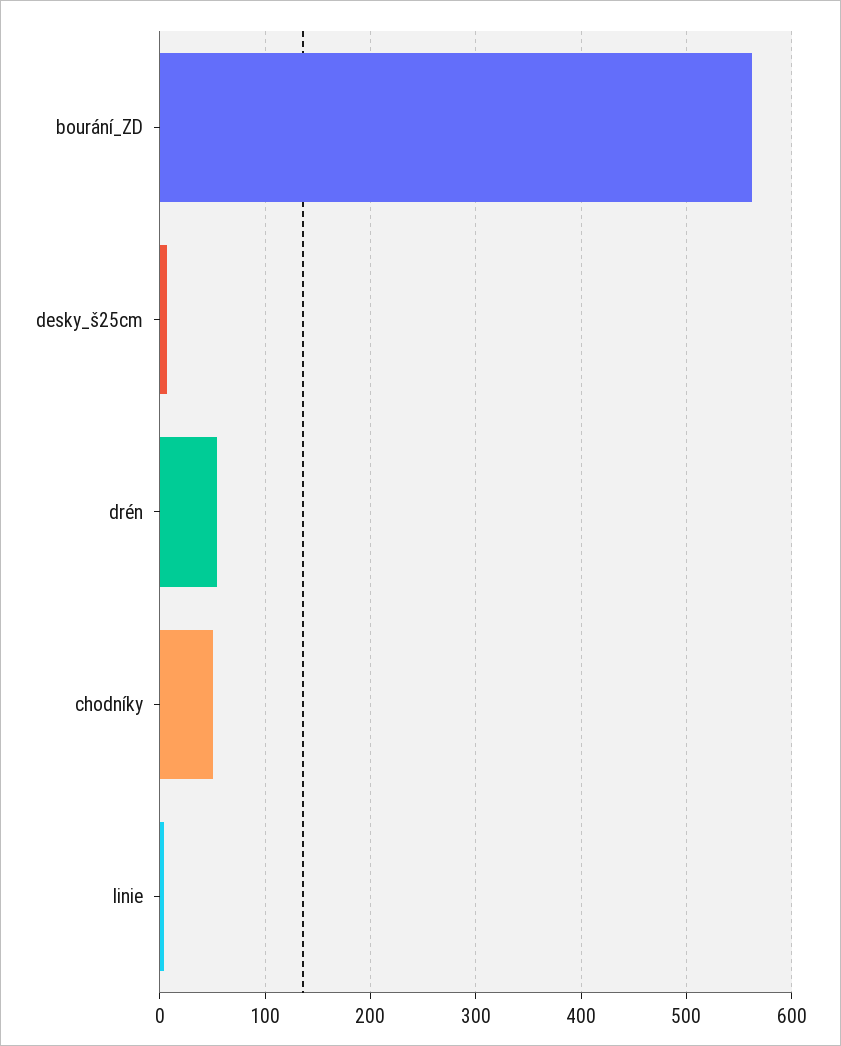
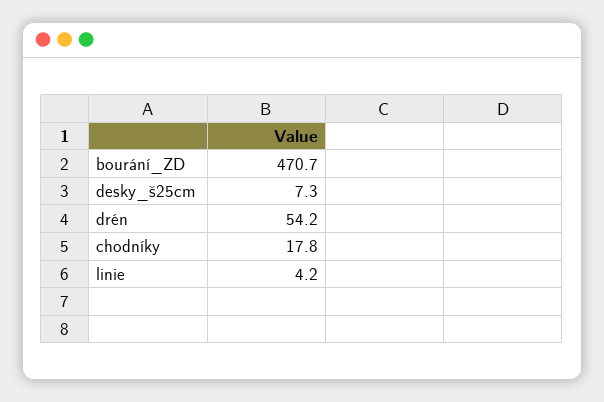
bourání_ZD: 560 -> 470.7
chodníky: 50 -> 17.8

